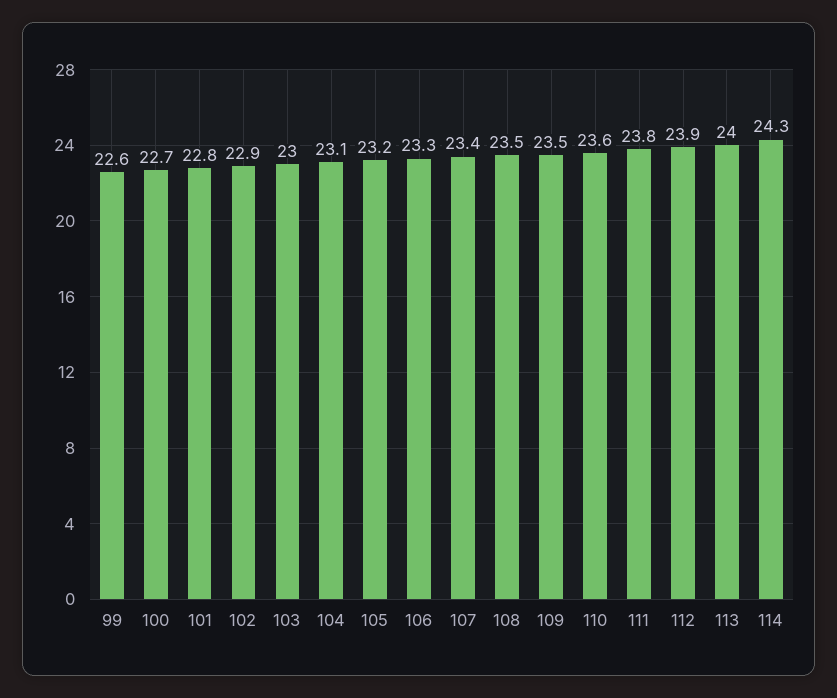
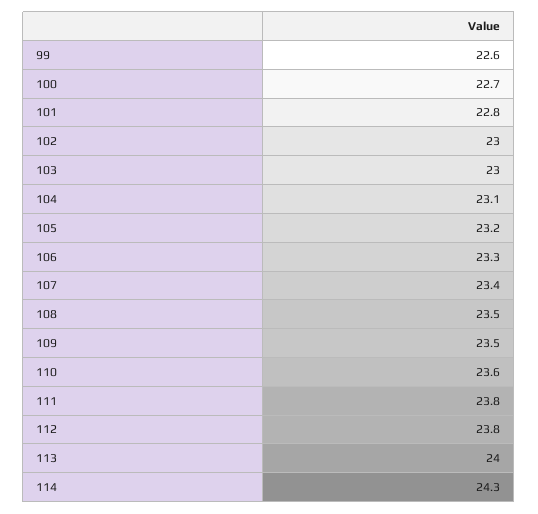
102: 22.9 -> 23
112: 23.9 -> 23.8

